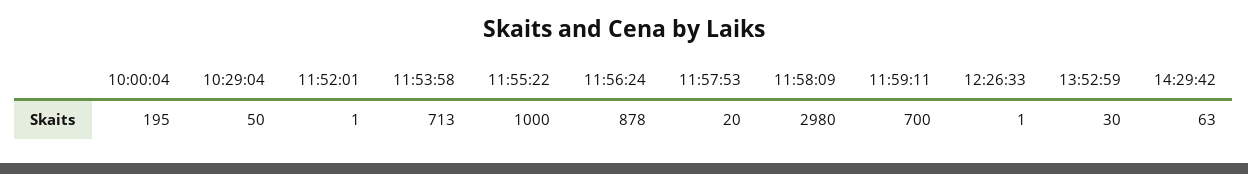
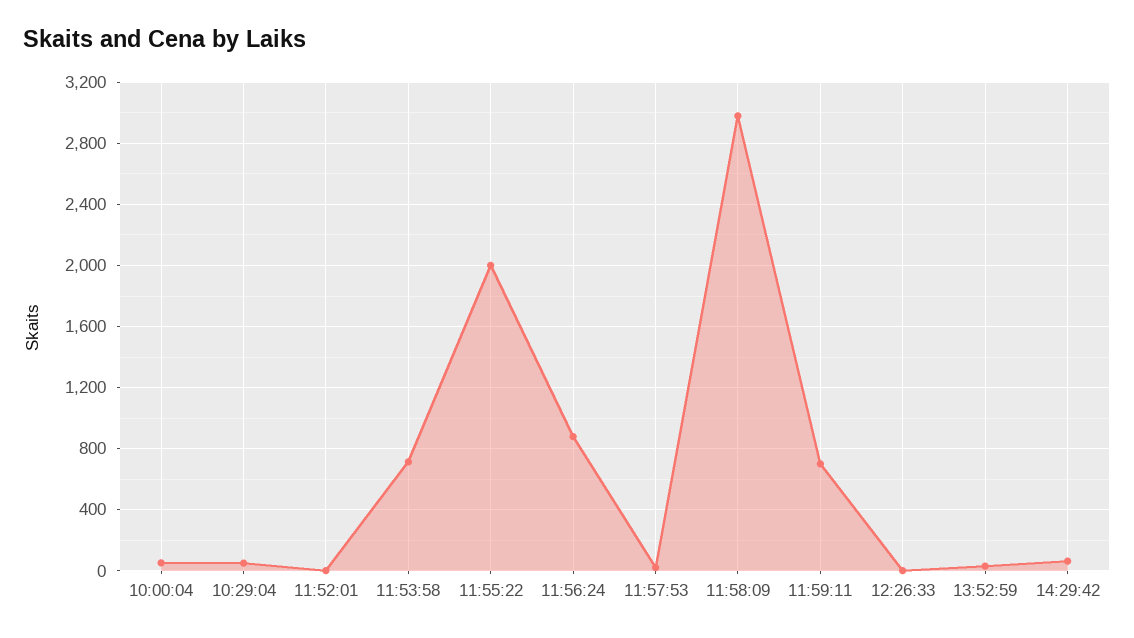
10:00:04: 195 -> 50
11:55:22: 1000 -> 2000

